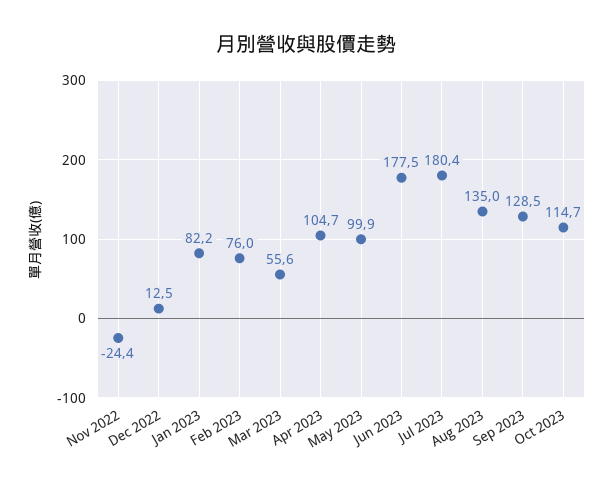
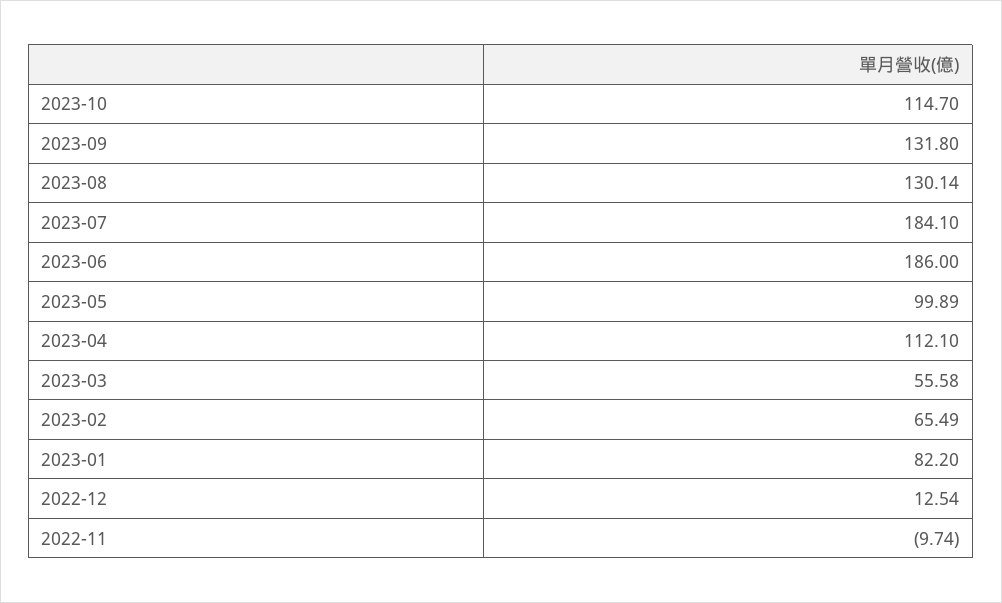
Nov 2022: -24.4 -> -9.74
Feb 2023: 76 -> 65.49
Apr 2023: 104.7 -> 112.1
Jun 2023: 177.5 -> 186
Jul 2023: 180.4 -> 184.1
Aug 2023: 135 -> 130.14
Sep 2023: 128.5 -> 131.8

